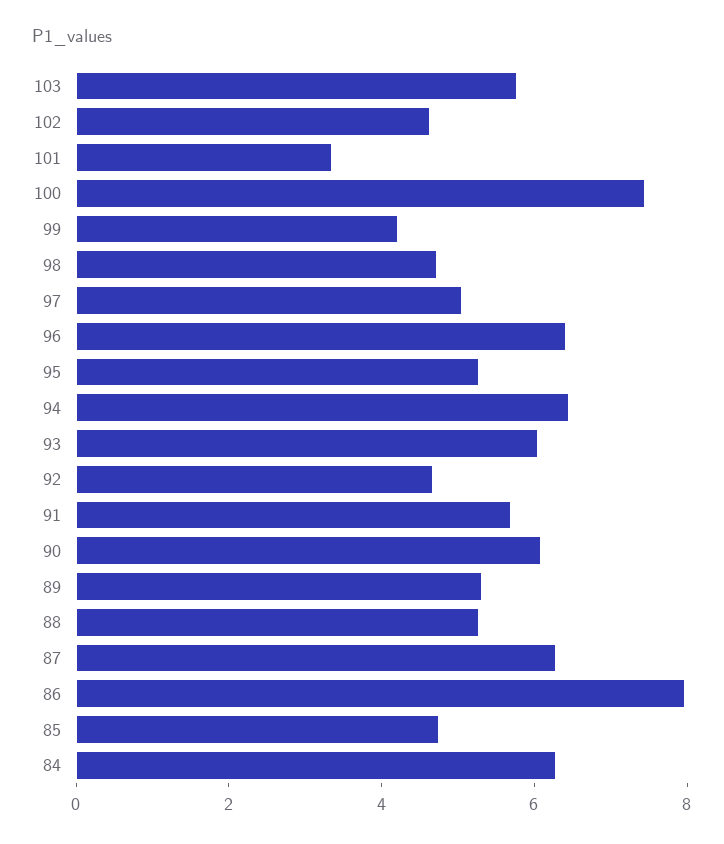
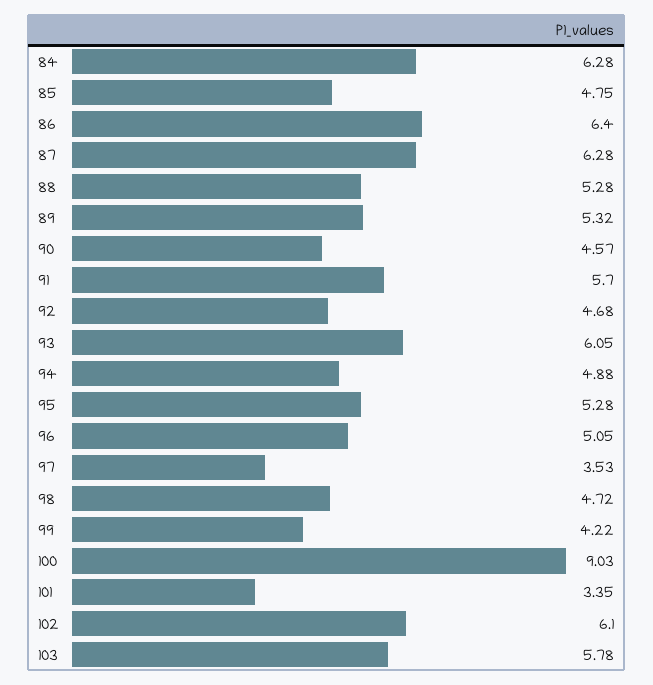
102: 4.5 -> 6.1
100: 7.5 -> 9.03
97: 5 -> 3.53
96: 6.5 -> 5.05
94: 6.5 -> 4.88
90: 6 -> 4.57
86: 8 -> 6.4

